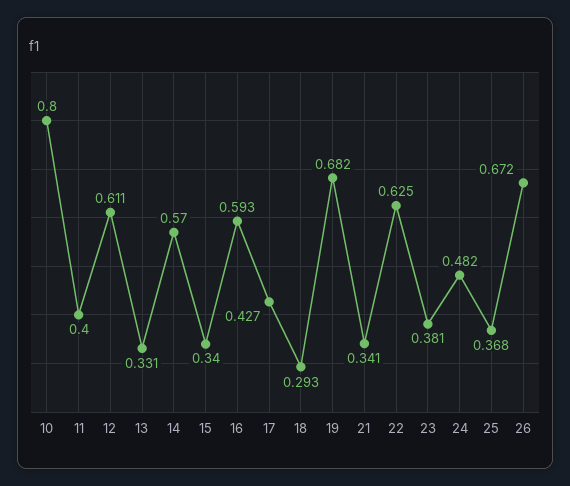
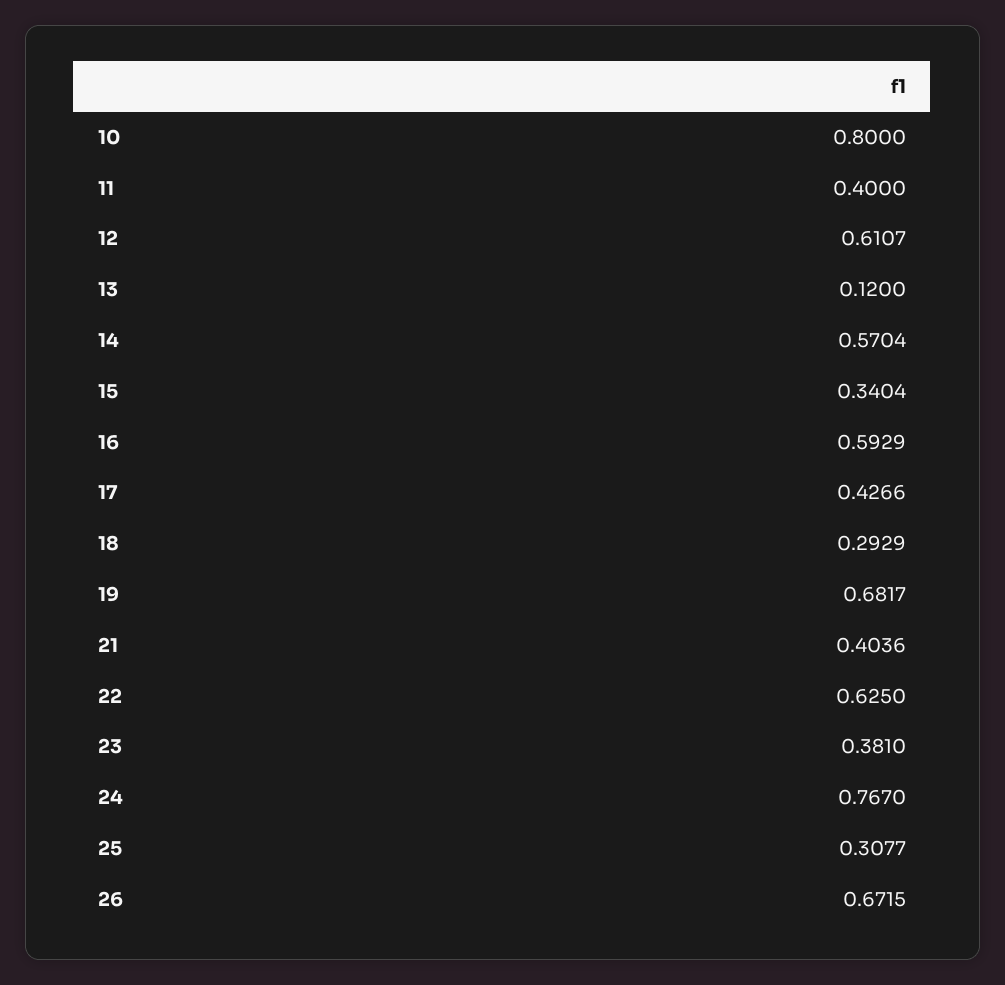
13: 0.331 -> 0.12
21: 0.341 -> 0.4036
24: 0.482 -> 0.767
25: 0.368 -> 0.3077

